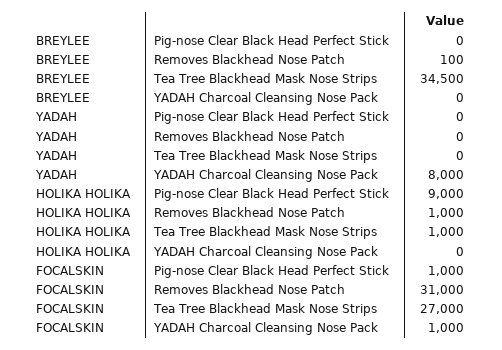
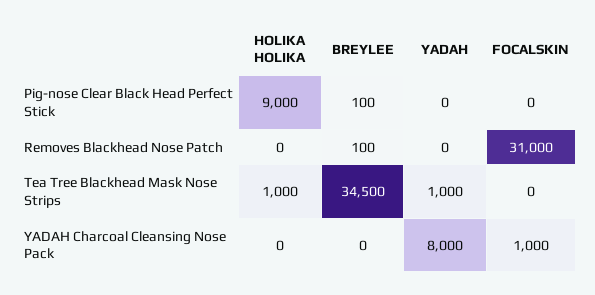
BREYLEE, Pig-nose Clear Black Head Perfect Stick: 0 -> 100
YADAH, Tea Tree Blackhead Mask Nose Strips: 0 -> 1000
HOLIKA HOLIKA, Removes Blackhead Nose Patch: 1000 -> 0
FOCALSKIN, Pig-nose Clear Black Head Perfect Stick: 1000 -> 0
FOCALSKIN, Tea Tree Blackhead Mask Nose Strips: 27000 -> 0

